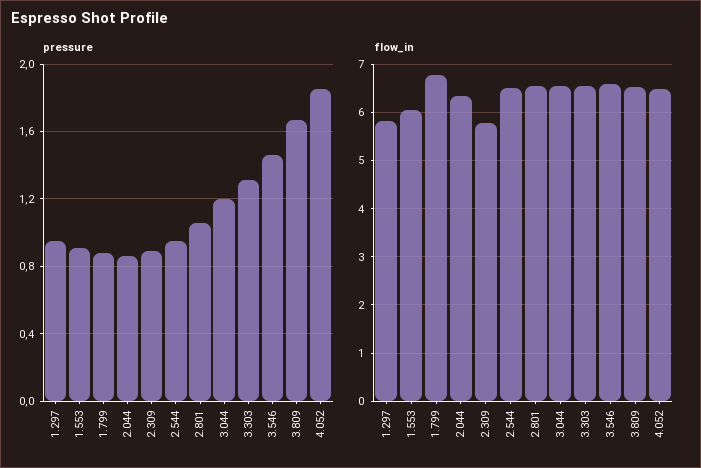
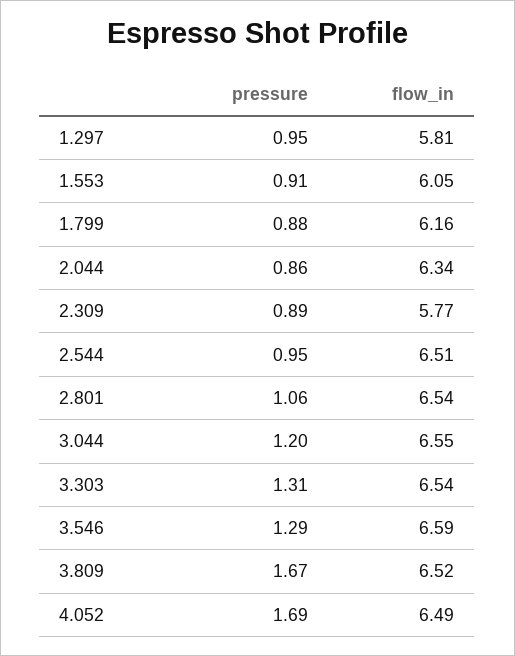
pressure, 3.546: 1.45 -> 1.29
pressure, 4.052: 1.85 -> 1.69
flow_in, 1.799: 6.8 -> 6.16

